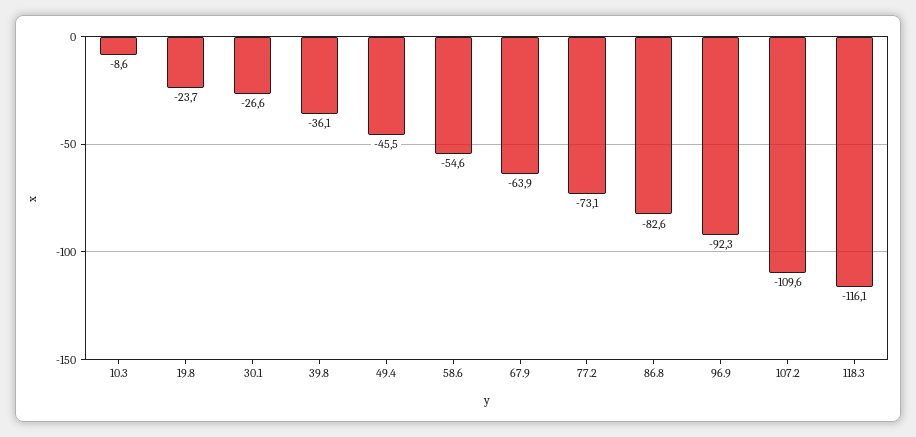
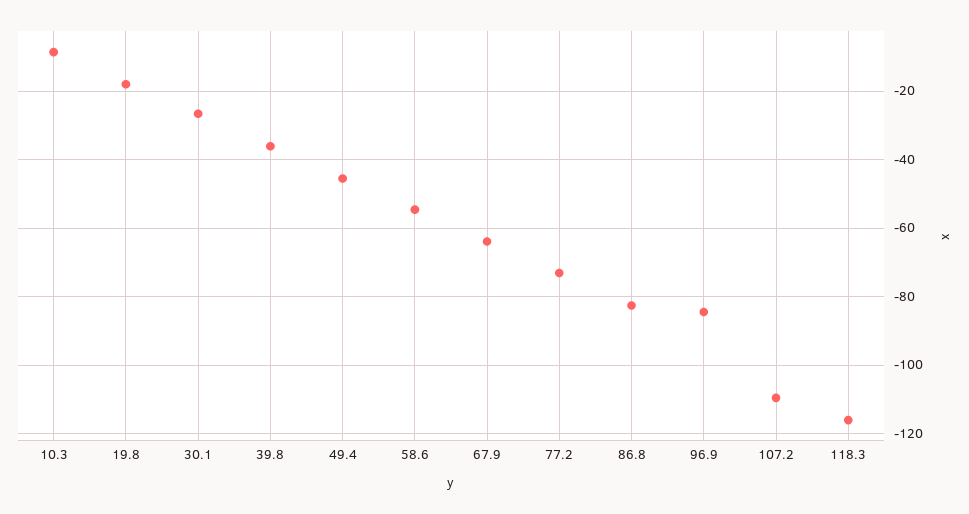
19.8: -23.7 -> -18
96.9: -92.3 -> -84

